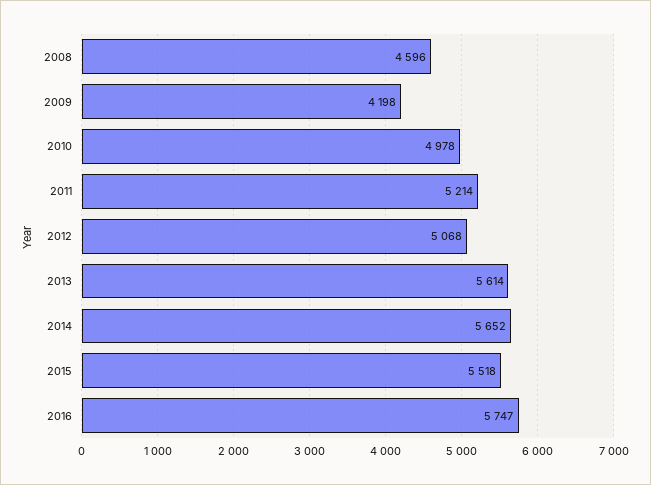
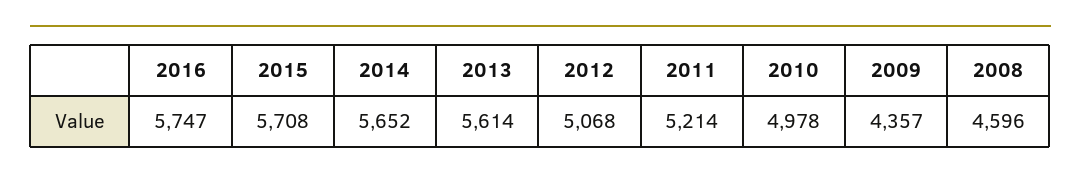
2009: 4198 -> 4357
2015: 5518 -> 5708

